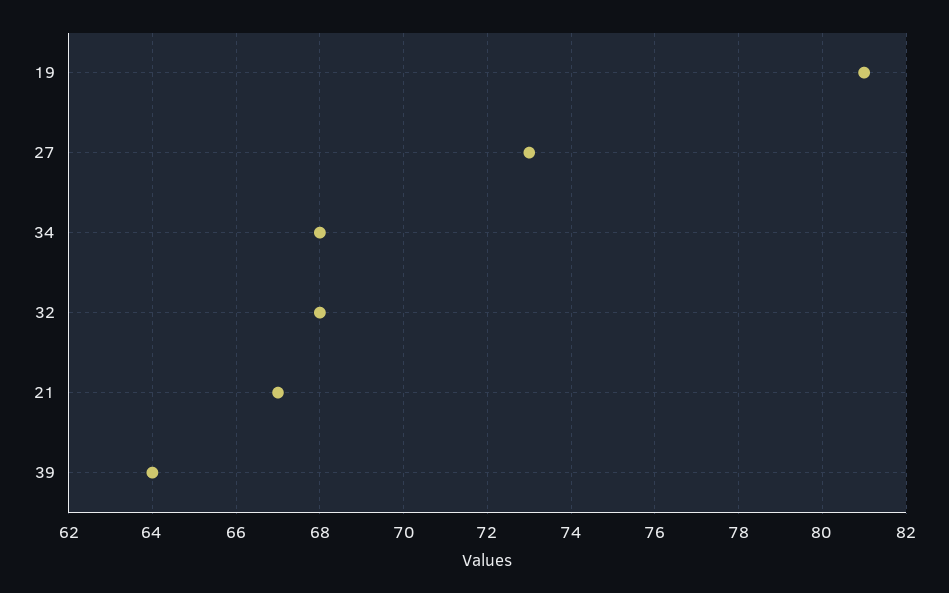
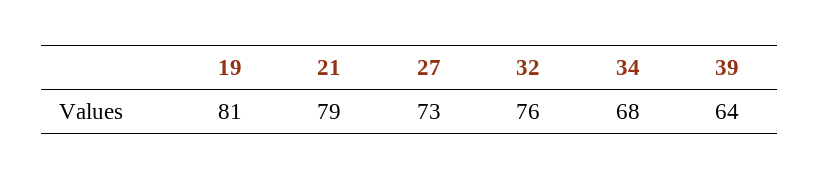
32: 68 -> 76
21: 67 -> 79

